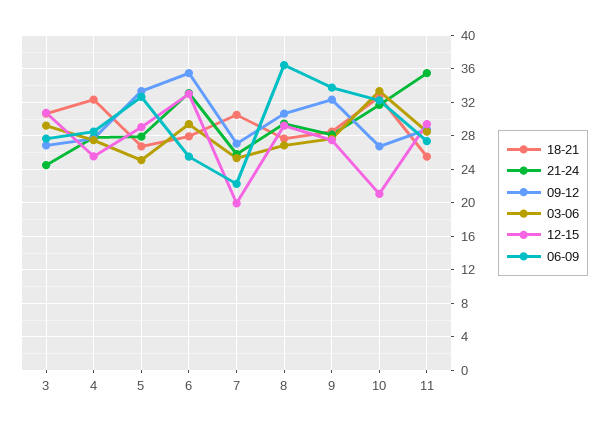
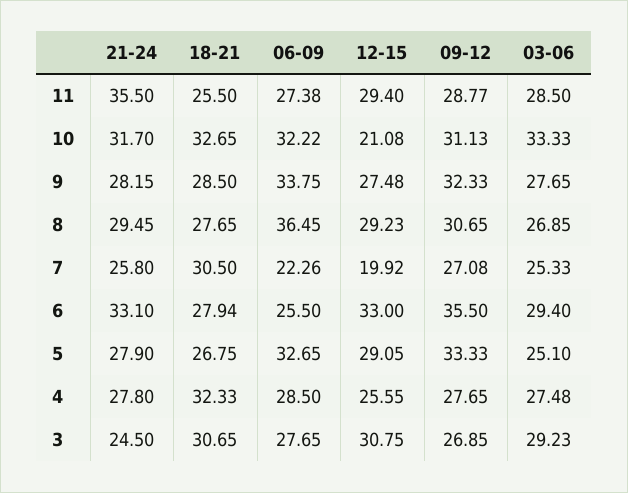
09-12, 10: 27 -> 31.13

